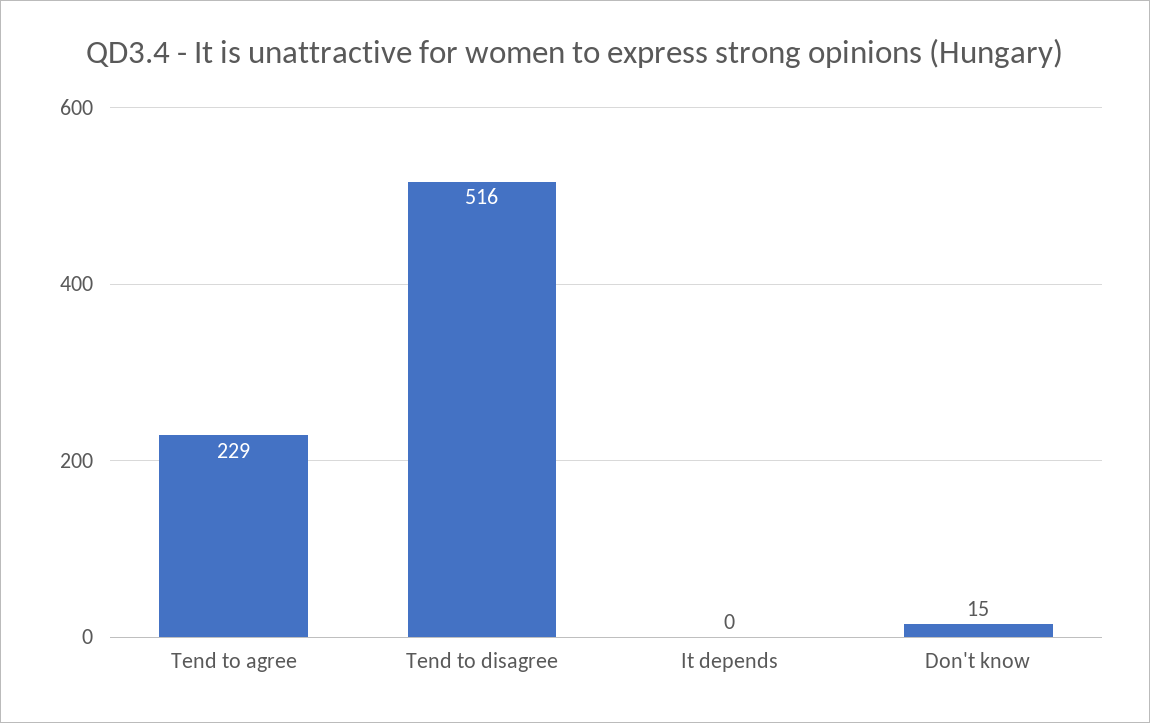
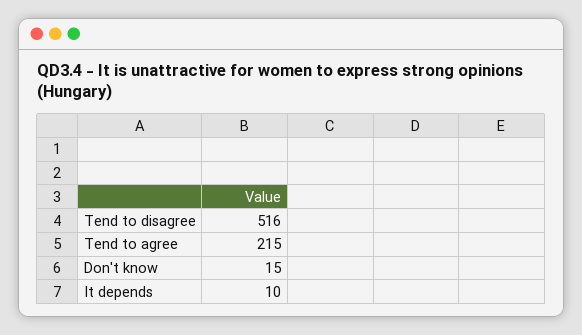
Tend to agree: 229 -> 215
It depends: 0 -> 10

